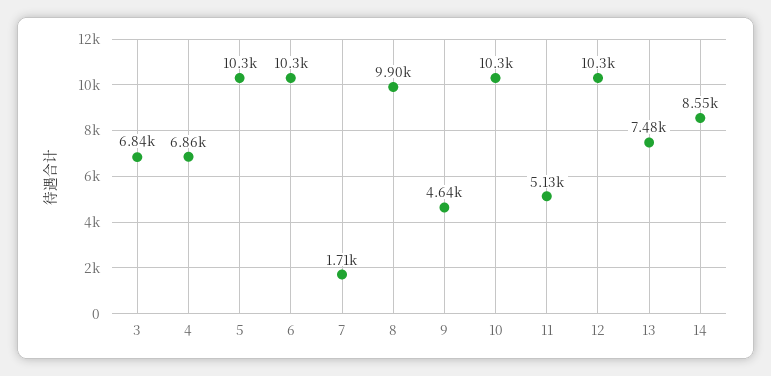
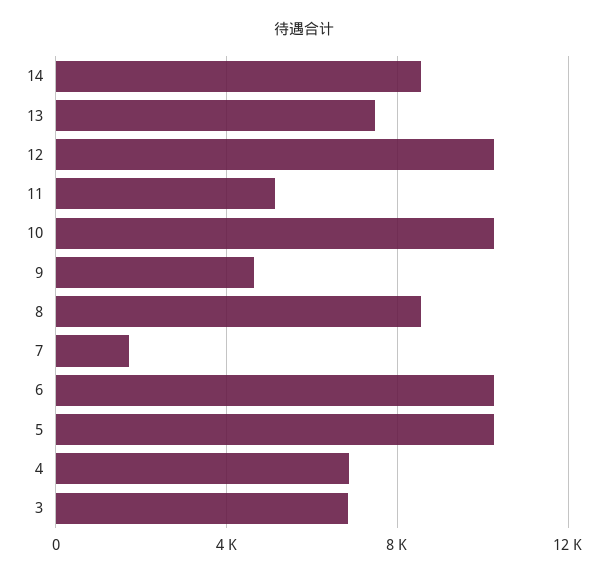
8: 9900 -> 8500

